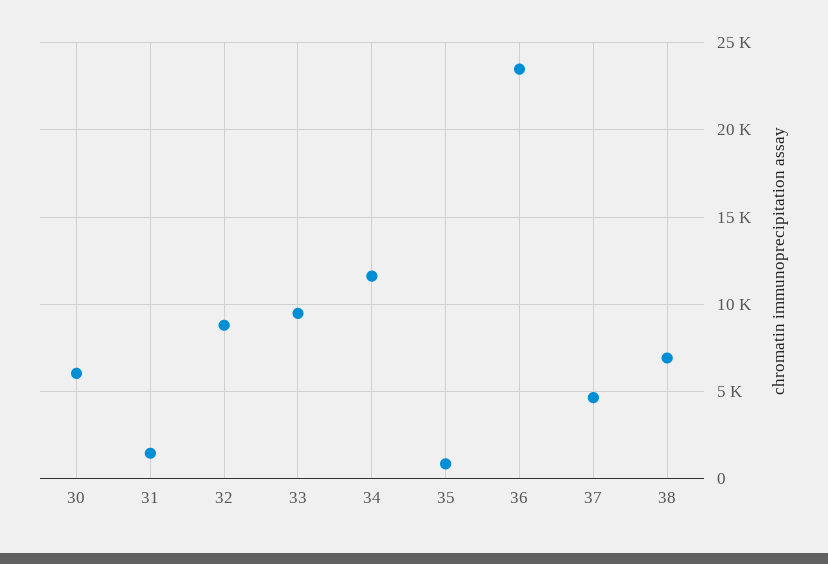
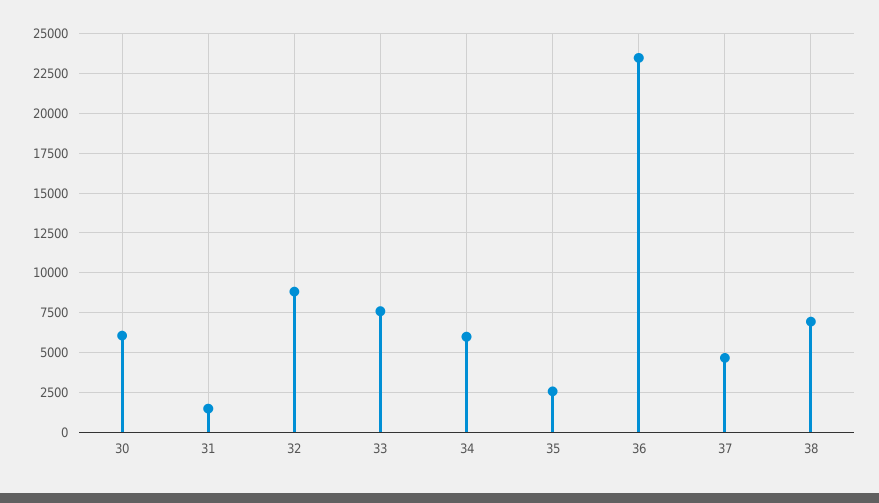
33: 9500 -> 7500
34: 11500 -> 6000
35: 1000 -> 2500

